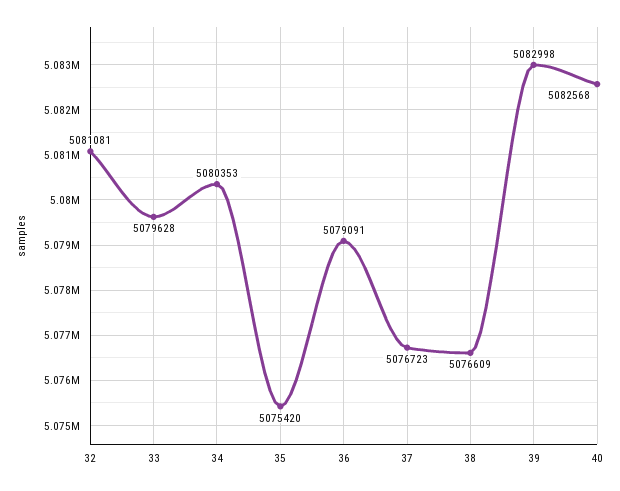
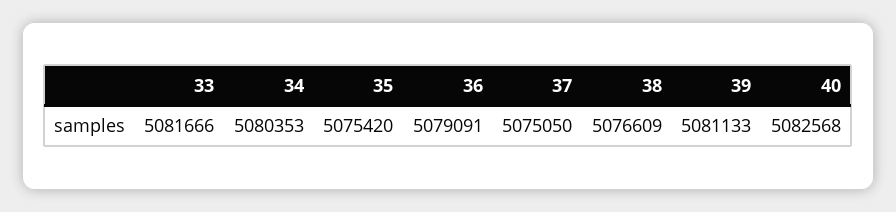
32: 5081081 -> none
33: 5079628 -> 5081666
37: 5076723 -> 5075050
39: 5082998 -> 5081133

